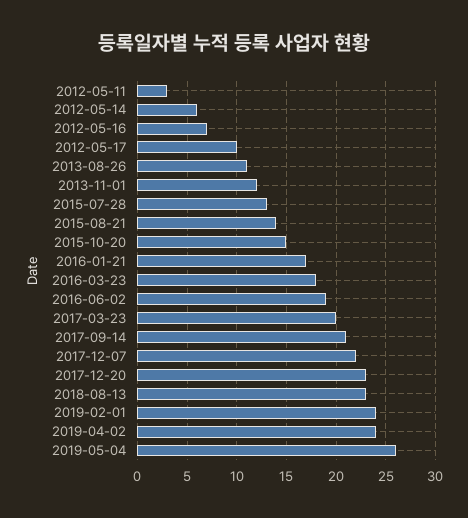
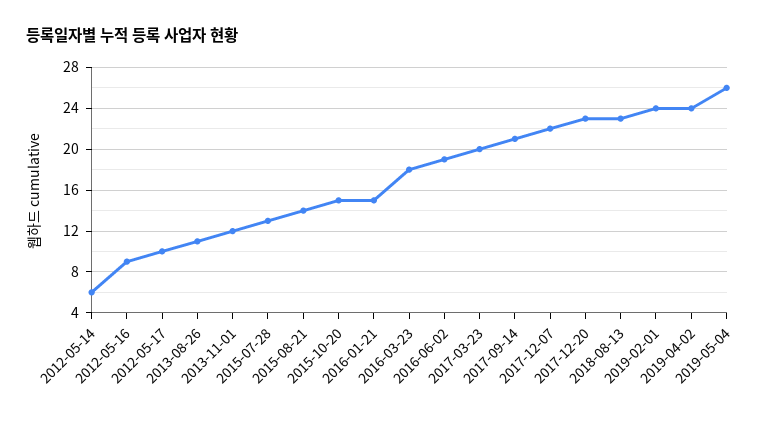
2012-05-11: 3 -> none
2012-05-16: 7 -> 9
2016-01-21: 17 -> 15

